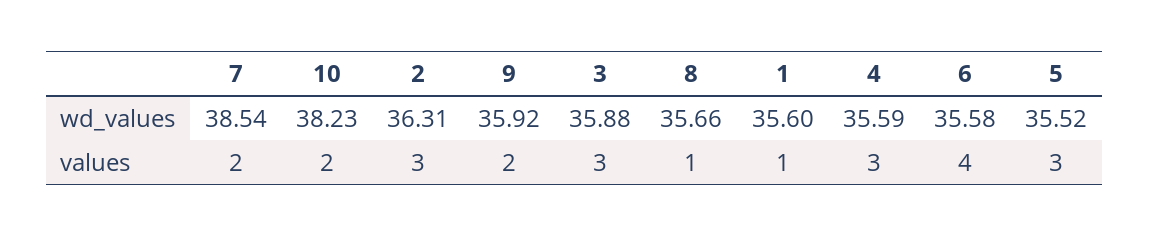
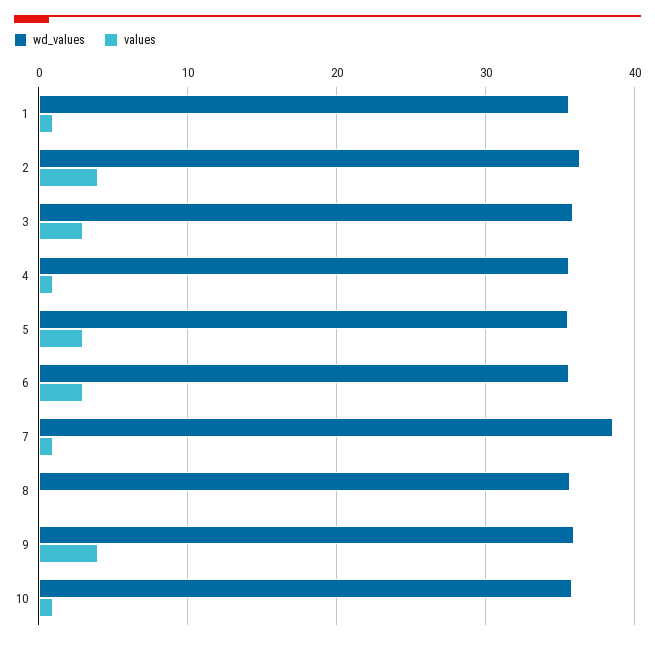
wd_values, 10: 38.23 -> 36
values, 7: 2 -> 1
values, 10: 2 -> 1
values, 2: 3 -> 4
values, 9: 2 -> 4
values, 8: 1 -> 0
values, 4: 3 -> 1
values, 6: 4 -> 3

